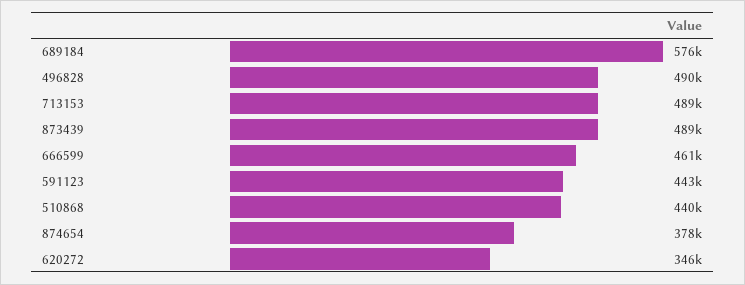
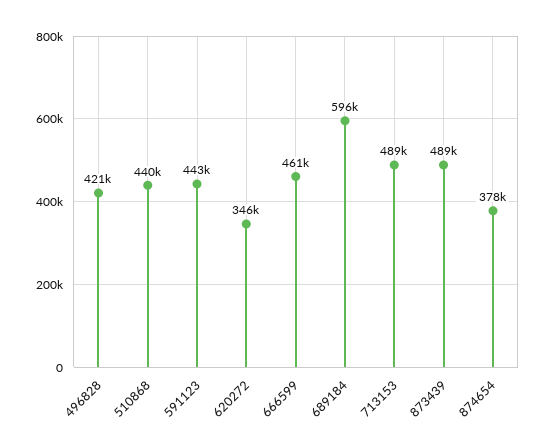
689184: 576000 -> 596000
496828: 490000 -> 421000

